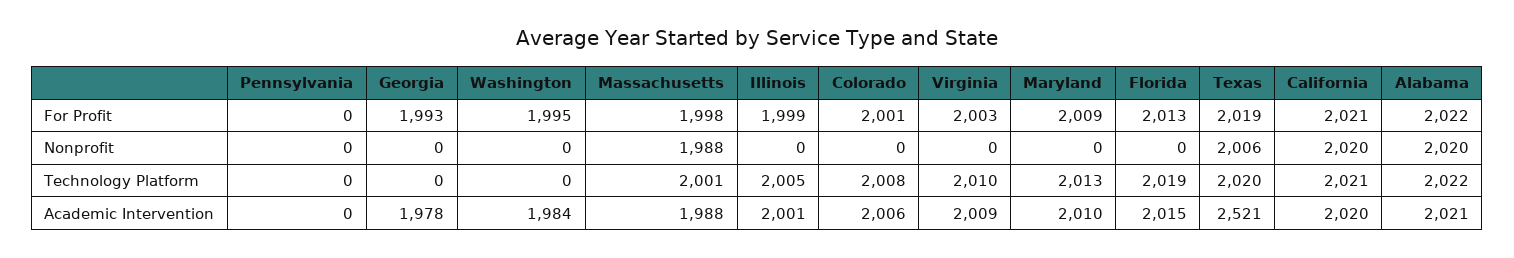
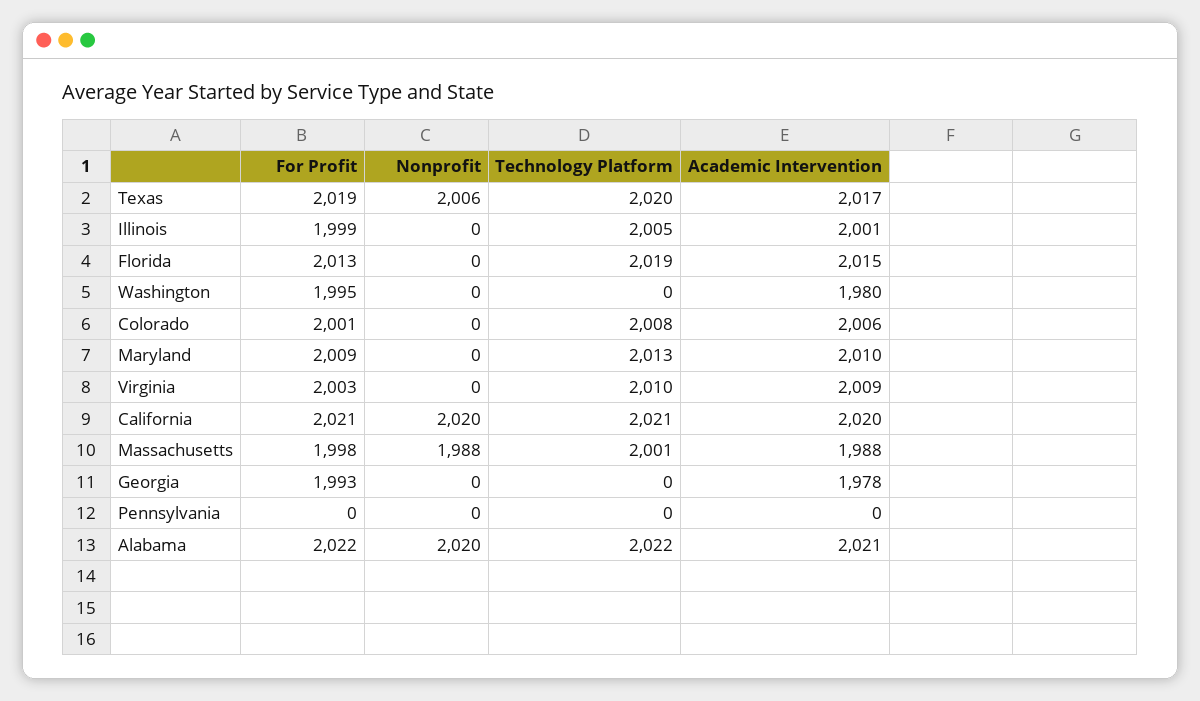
Washington, Academic Intervention: 1984 -> 1980
Texas, Academic Intervention: 2521 -> 2017

